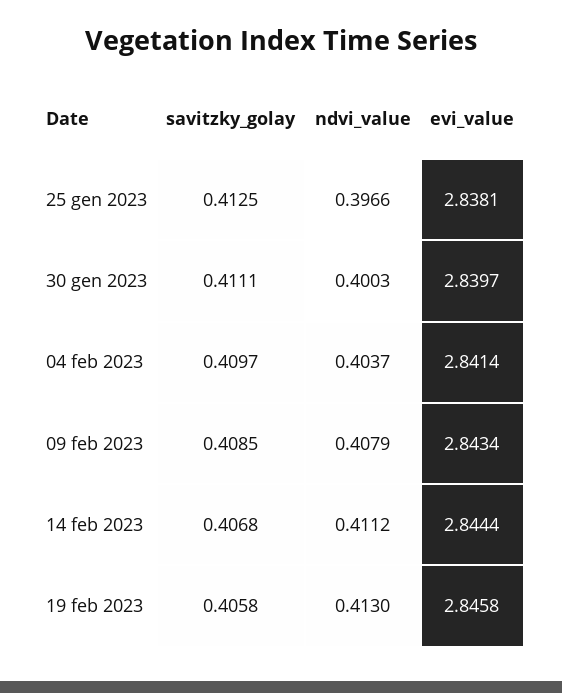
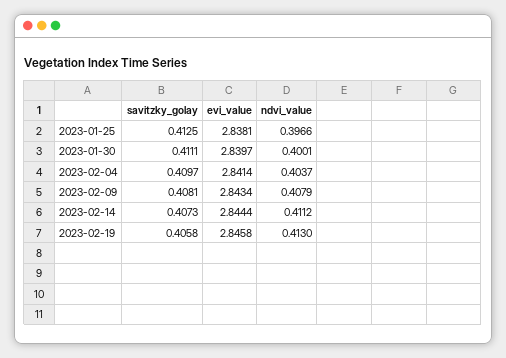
ndvi_value, 30 gen 2023: 0.4003 -> 0.4001
savitzky_golay, 09 feb 2023: 0.4085 -> 0.4081
savitzky_golay, 14 feb 2023: 0.4068 -> 0.4073

